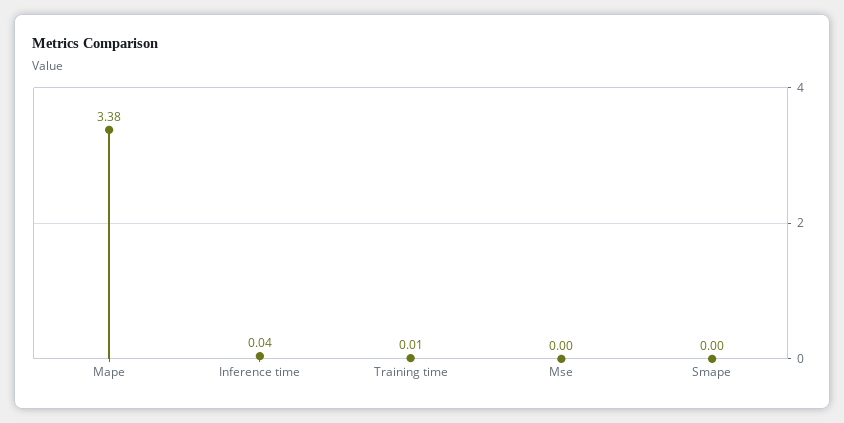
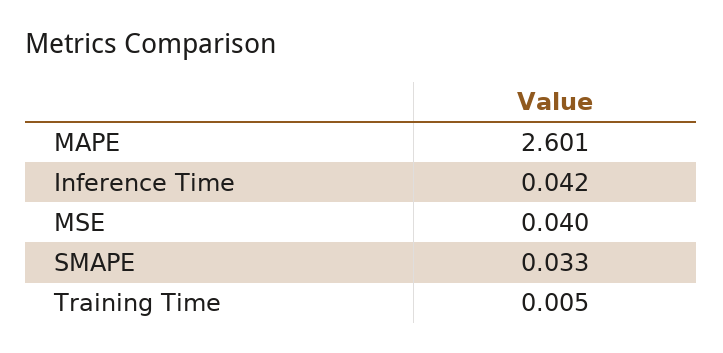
Mape: 3.38 -> 2.601
Mse: 0 -> 0.04
Smape: 0 -> 0.033

